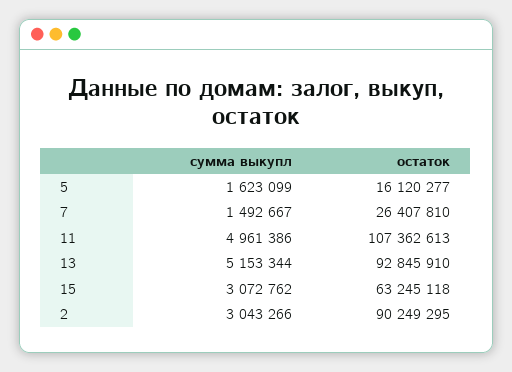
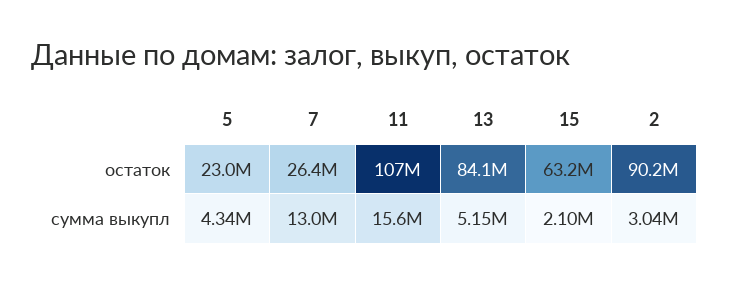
сумма выкупл, 5: 1623099 -> 4340000
остаток, 5: 16120277 -> 23000000
сумма выкупл, 7: 1492667 -> 13000000
сумма выкупл, 11: 4961386 -> 15600000
остаток, 13: 92845910 -> 84100000
сумма выкупл, 15: 3072762 -> 2100000

